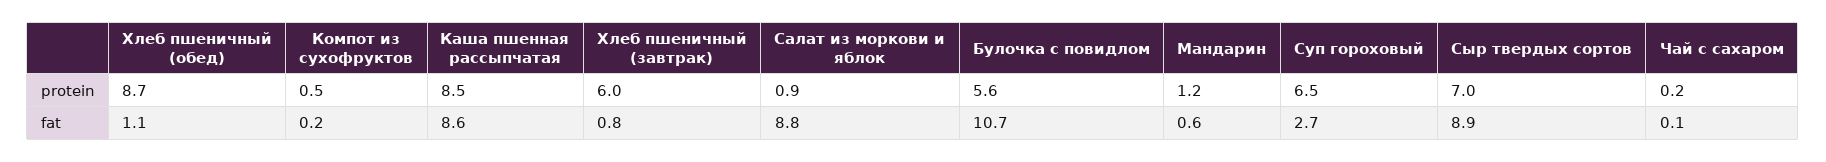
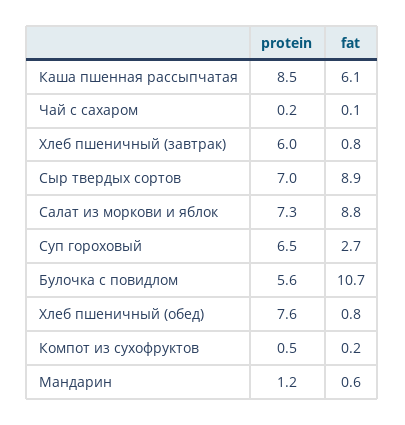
Хлеб пшеничный (обед), protein: 8.7 -> 7.6
Салат из моркови и яблок, protein: 0.9 -> 7.3
Хлеб пшеничный (обед), fat: 1.1 -> 0.8
Каша пшенная рассыпчатая, fat: 8.6 -> 6.1

